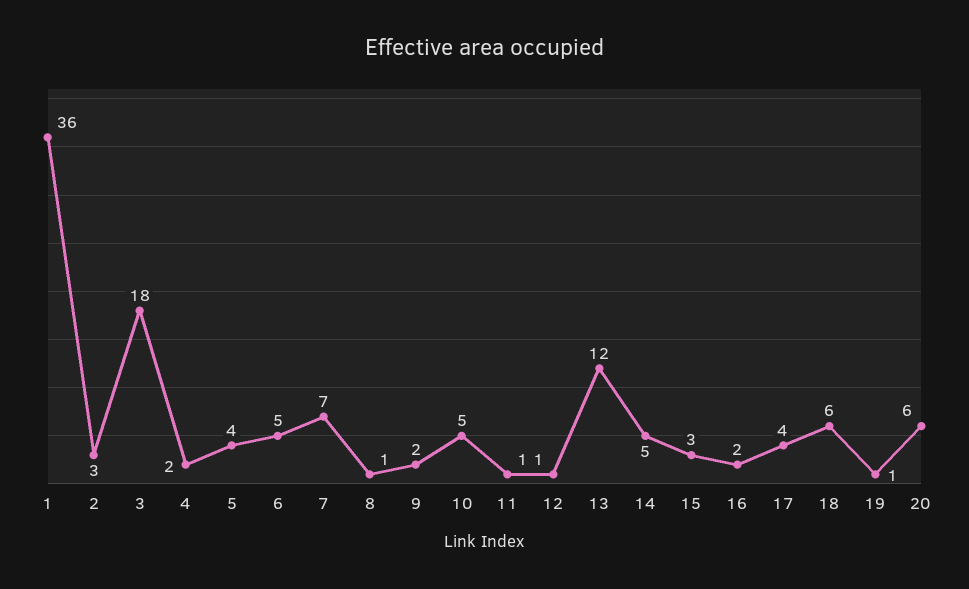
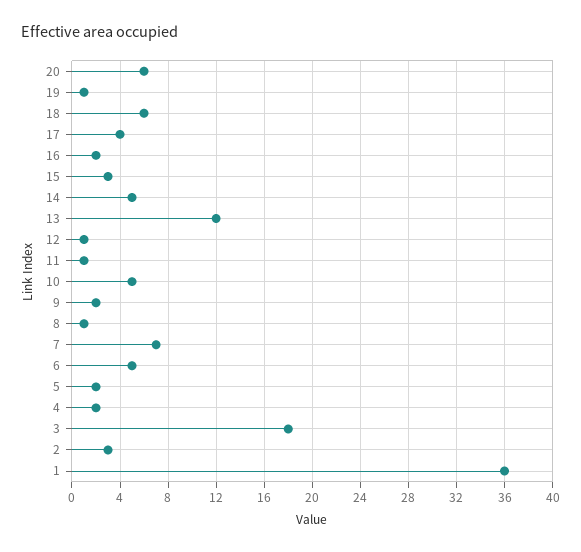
5: 4 -> 2

